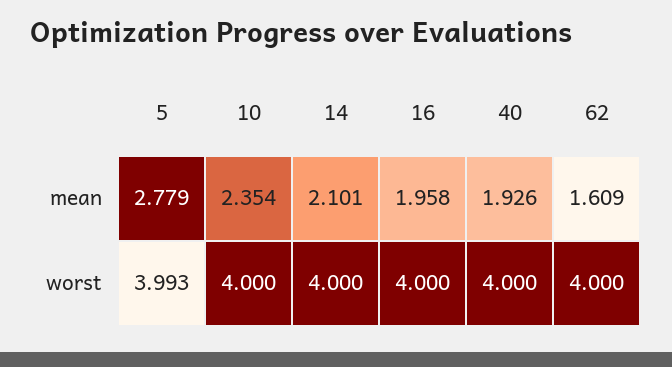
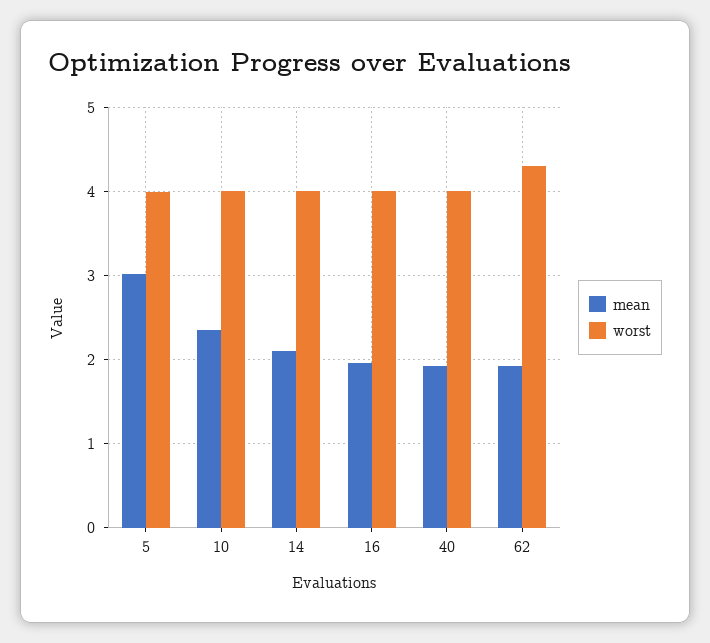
mean, 5: 2.779 -> 3
mean, 62: 1.609 -> 1.9
worst, 62: 4 -> 4.3

